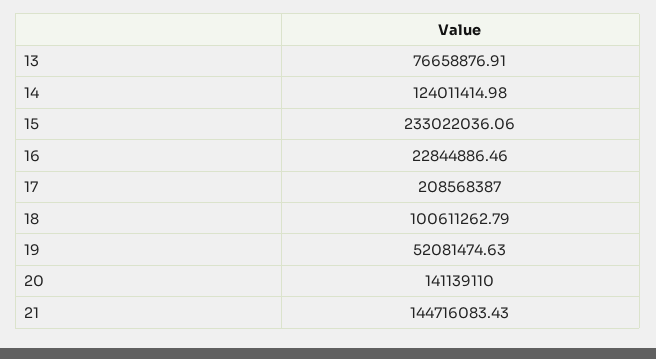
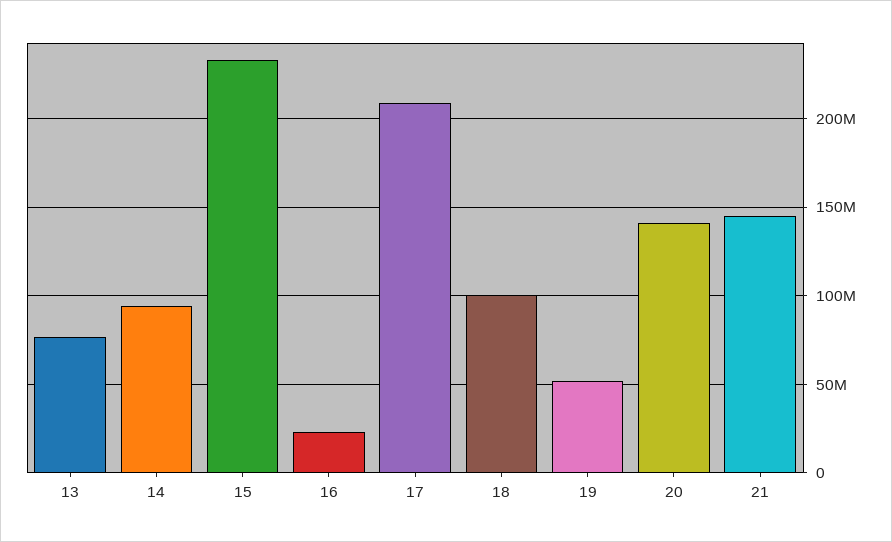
14: 124011414.98 -> 95000000

